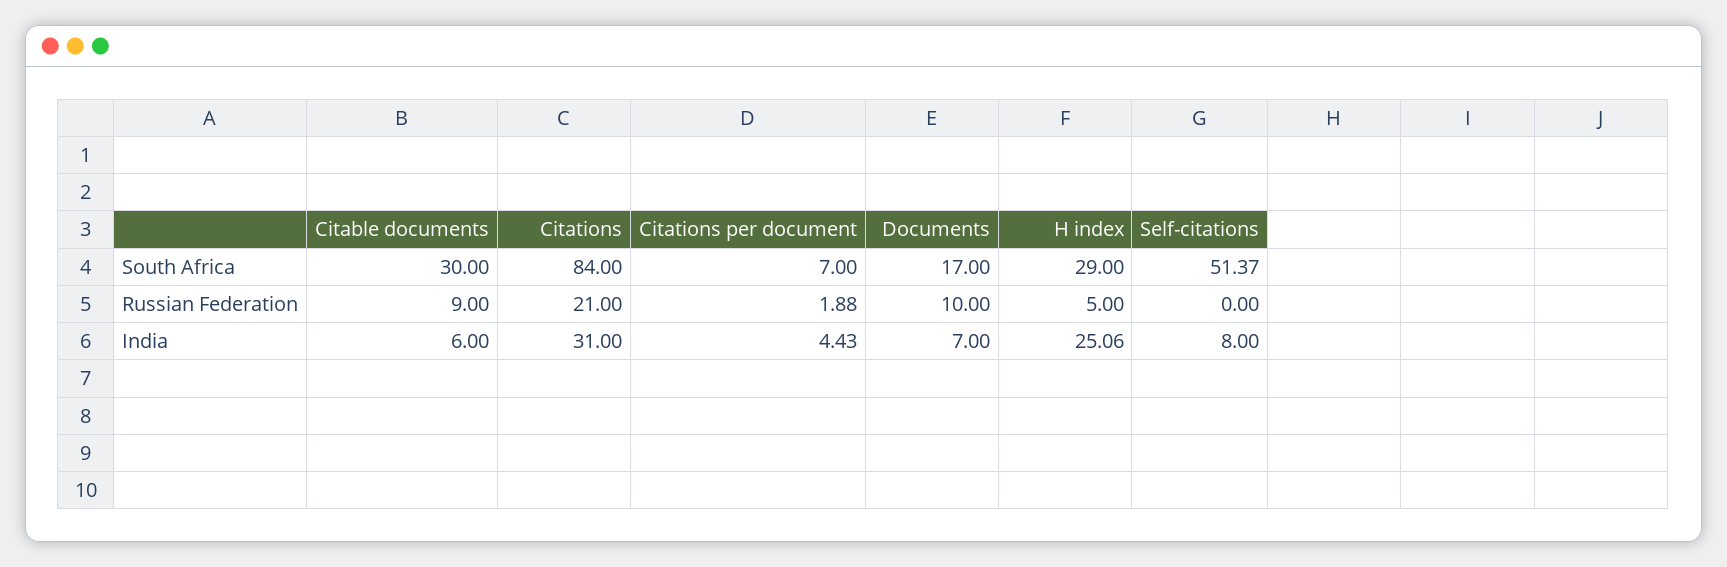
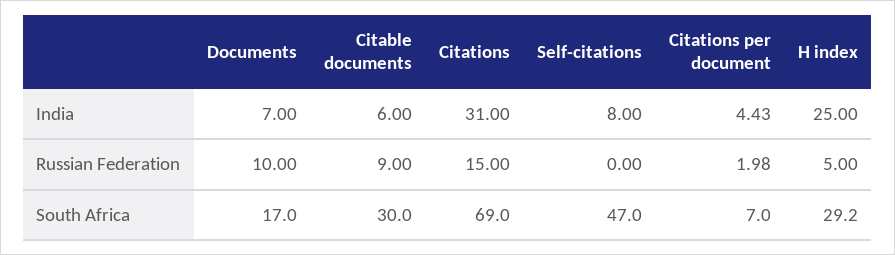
Citations, South Africa: 84 -> 69
H index, South Africa: 29 -> 29.2
Self-citations, South Africa: 51.37 -> 47
Citations, Russian Federation: 21 -> 15
Citations per document, Russian Federation: 1.88 -> 1.98
H index, India: 25.06 -> 25

